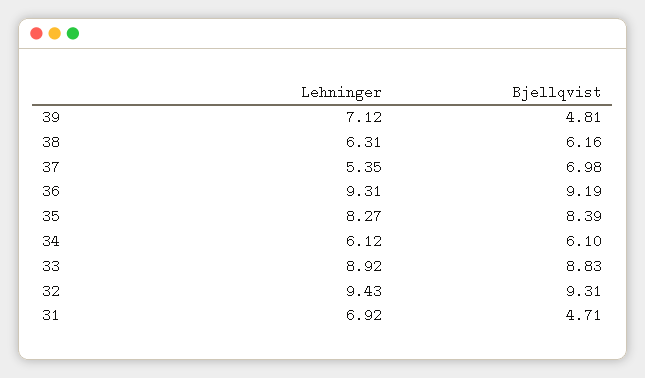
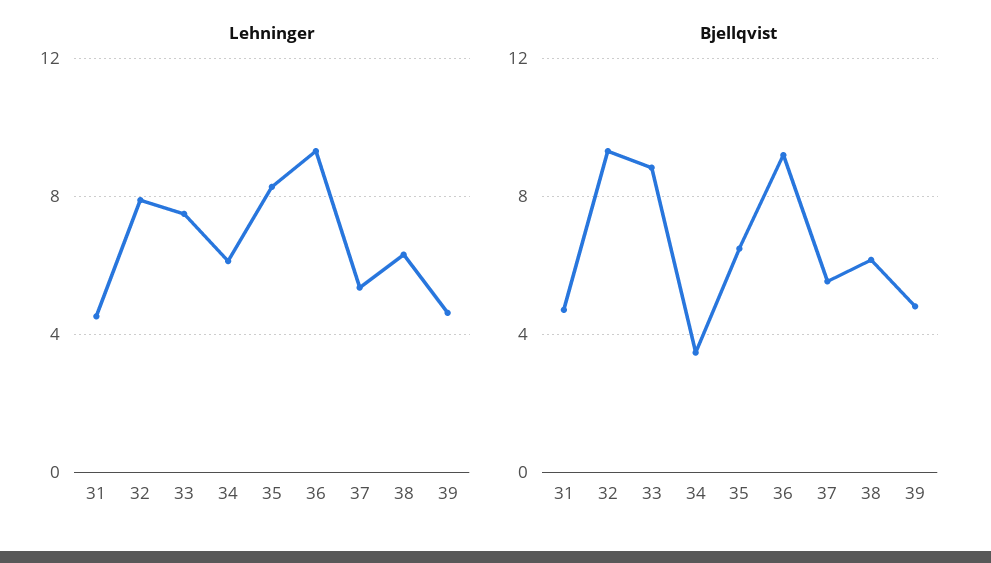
Lehninger, 39: 7.12 -> 4.5
Bjellqvist, 37: 6.98 -> 5.5
Bjellqvist, 35: 8.39 -> 6.5
Bjellqvist, 34: 6.1 -> 3.5
Lehninger, 33: 8.92 -> 7.5
Lehninger, 32: 9.43 -> 8
Lehninger, 31: 6.92 -> 4.5

